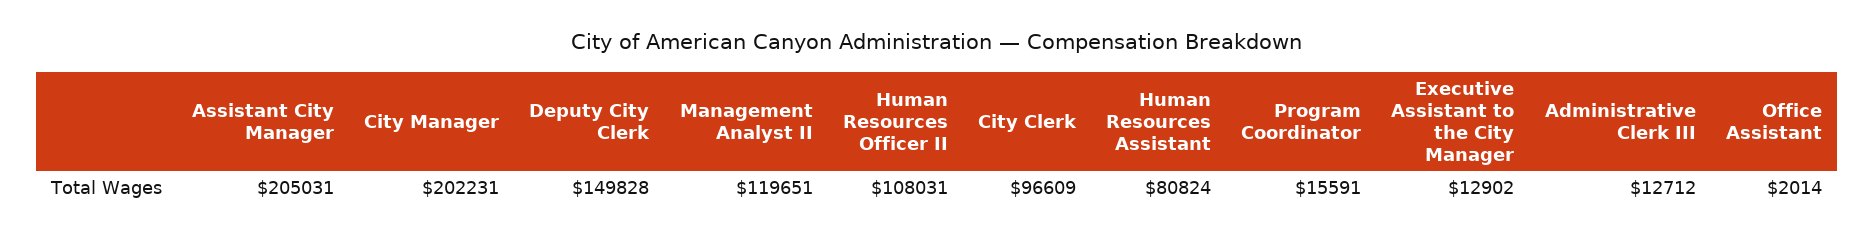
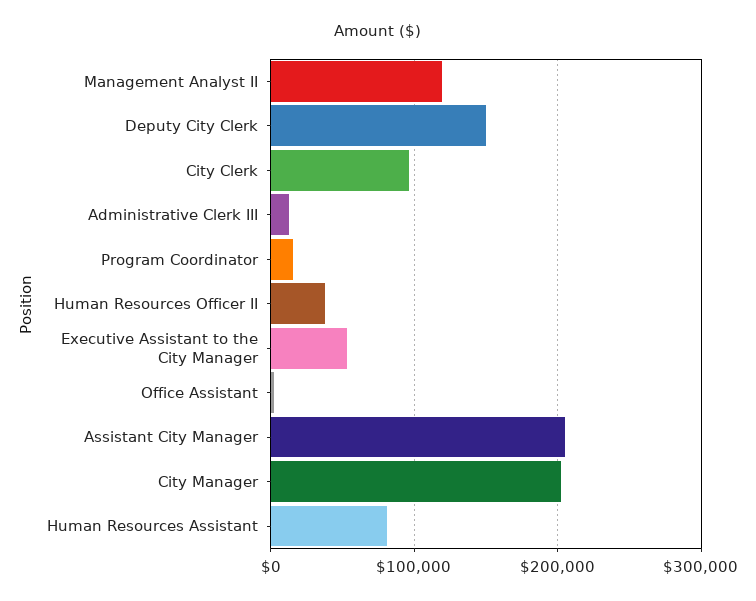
Human Resources Officer II: 108031 -> 40000
Executive Assistant to the City Manager: 12902 -> 50000

